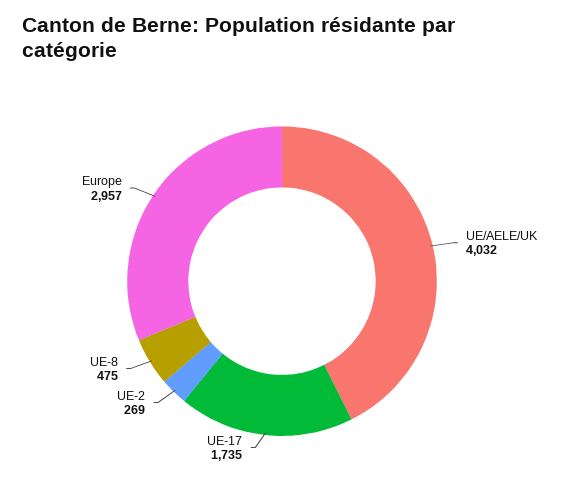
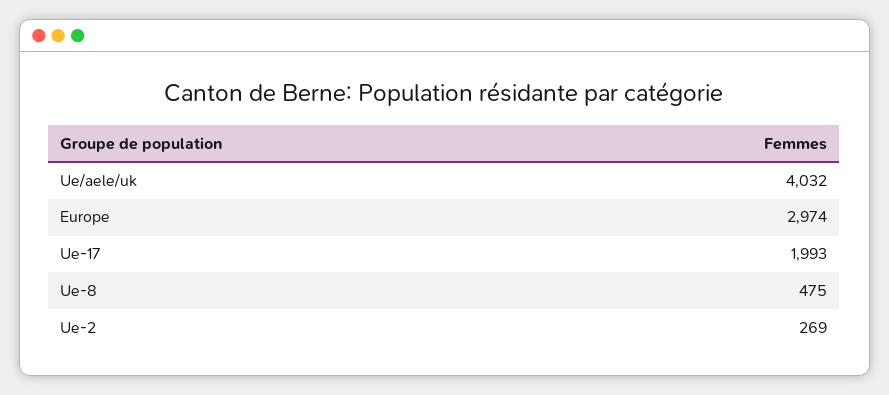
UE-17: 1735 -> 1993
Europe: 2957 -> 2974

